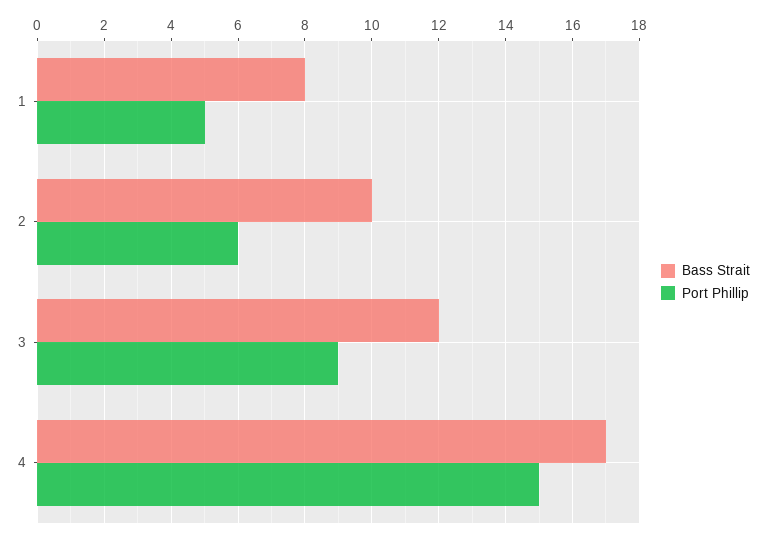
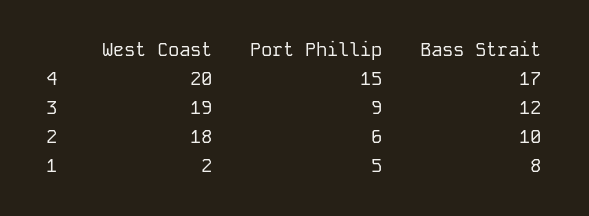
West Coast, 4: none -> 20
West Coast, 3: none -> 19
West Coast, 2: none -> 18
West Coast, 1: none -> 2

